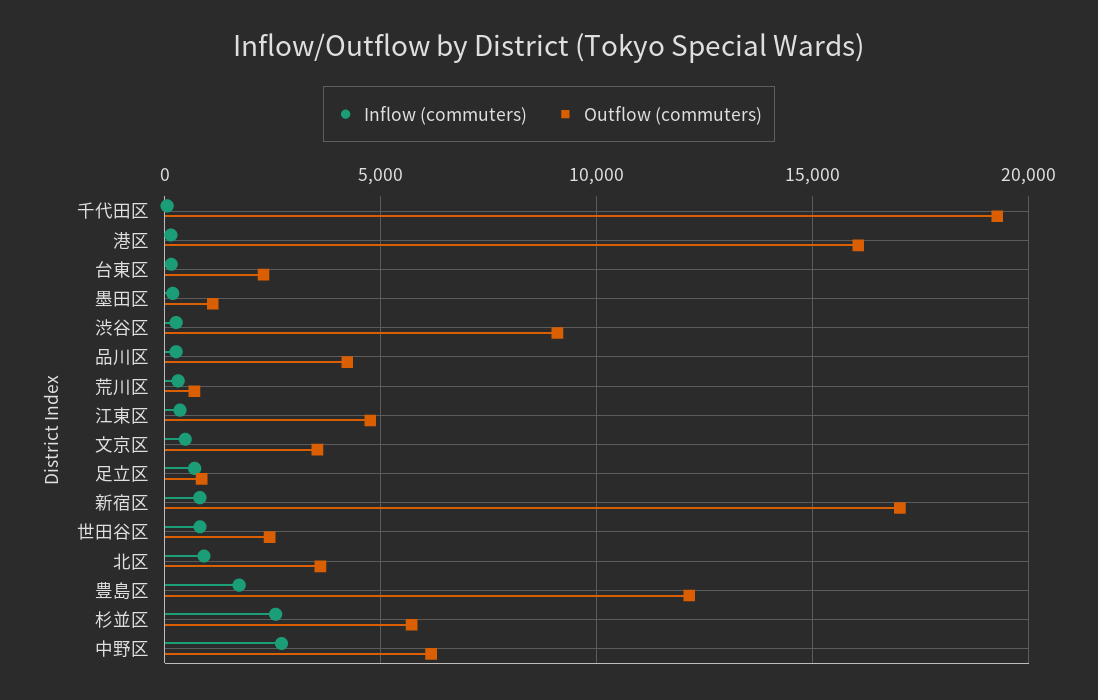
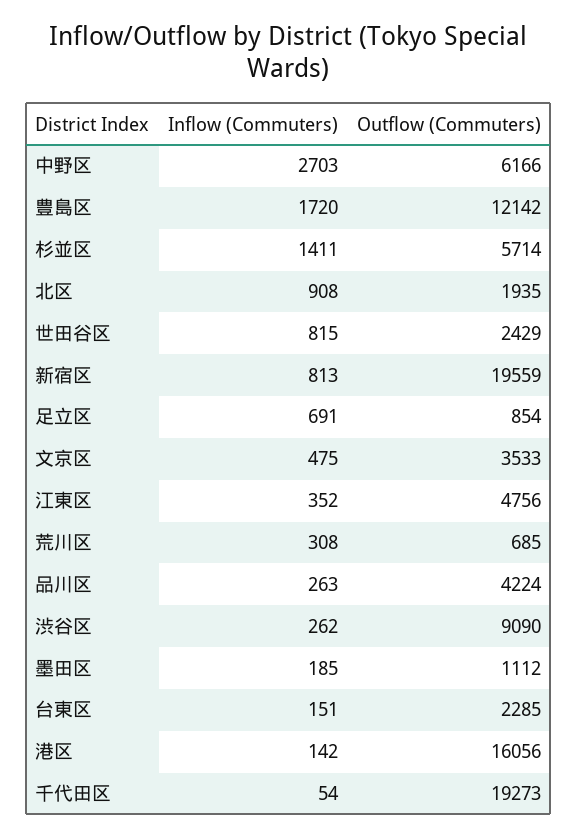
Outflow (commuters), 新宿区: 17000 -> 19559
Outflow (commuters), 北区: 3500 -> 1935
Inflow (commuters), 杉並区: 2500 -> 1411

